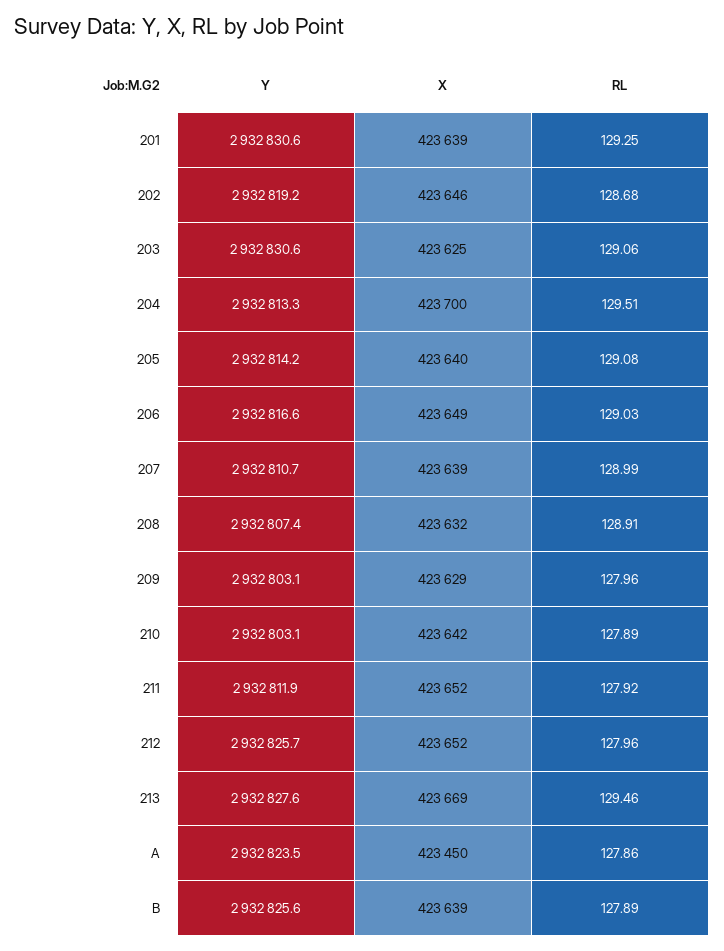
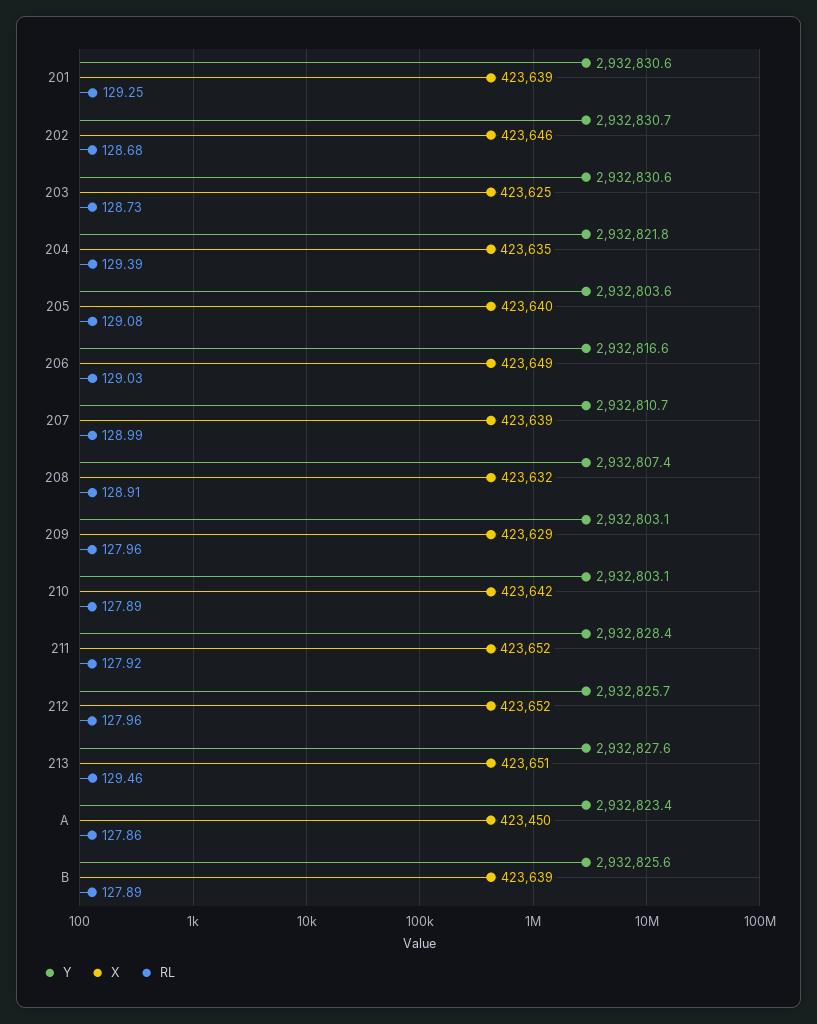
Y, 202: 2932819.2 -> 2932830.7
RL, 203: 129.06 -> 128.73
Y, 204: 2932813.3 -> 2932821.8
X, 204: 423700 -> 423635
RL, 204: 129.51 -> 129.39
Y, 205: 2932814.2 -> 2932803.6
Y, 211: 2932811.9 -> 2932828.4
X, 213: 423669 -> 423651
Y, A: 2932823.5 -> 2932823.4

